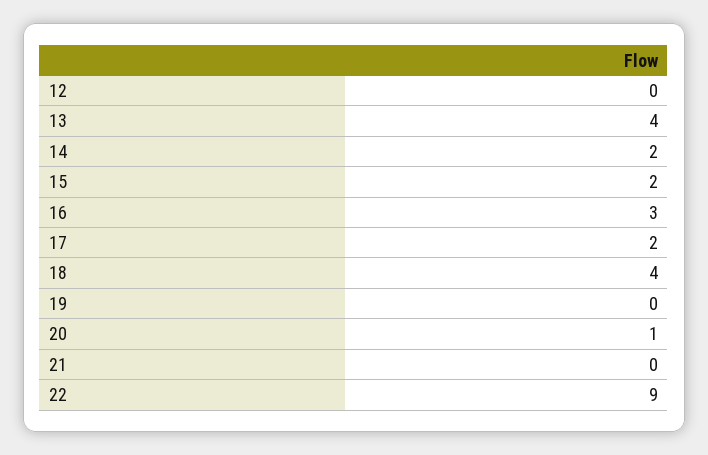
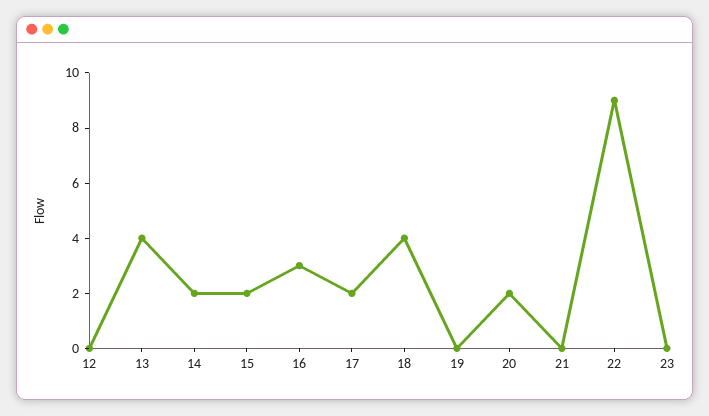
20: 1 -> 2
23: none -> 0

